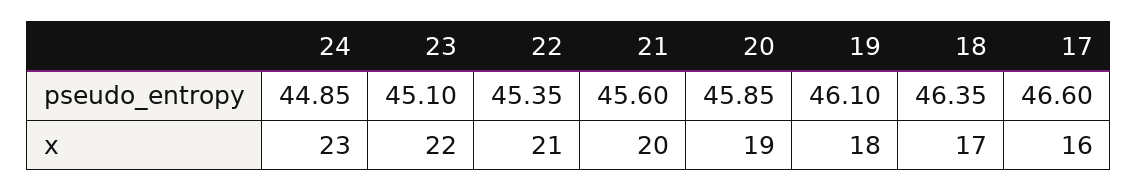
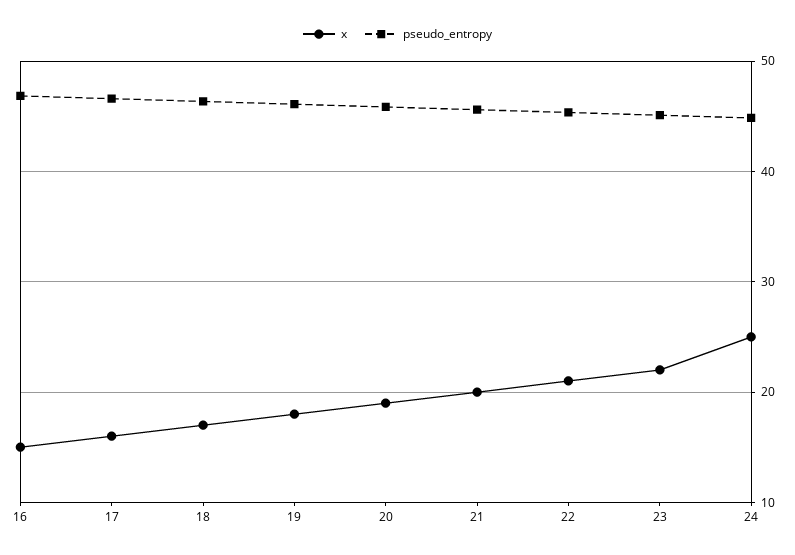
x, 24: 23 -> 25
x, 16: none -> 15
pseudo_entropy, 16: none -> 47

